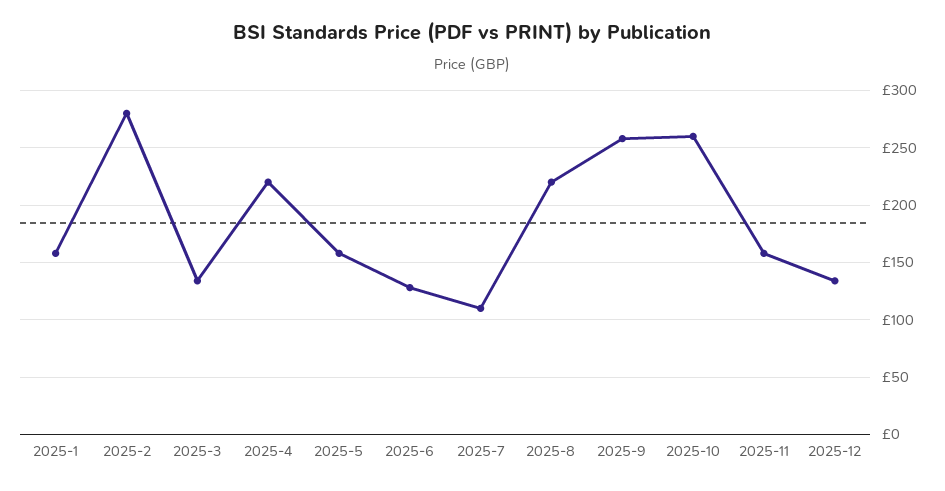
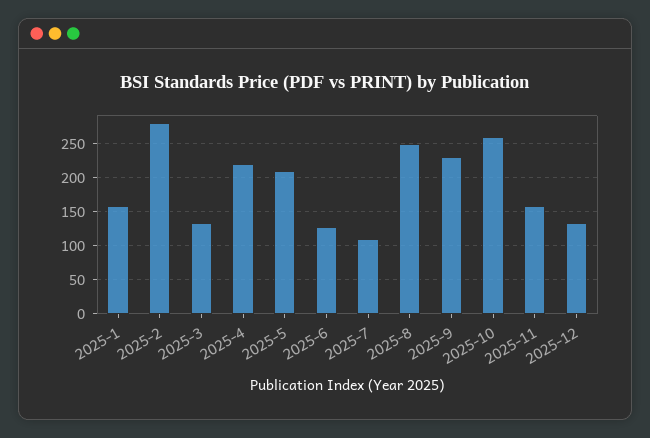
2025-5: 160 -> 210
2025-8: 220 -> 250
2025-9: 260 -> 230

